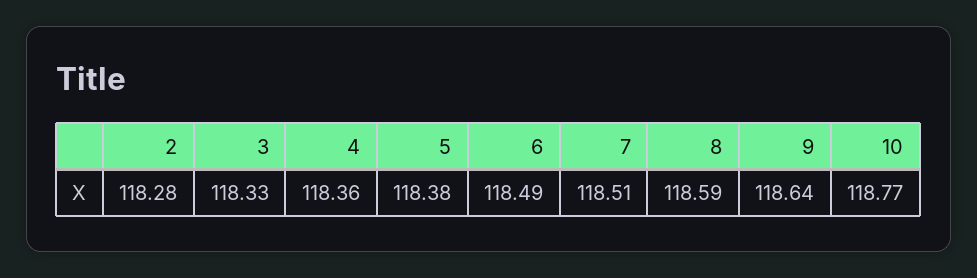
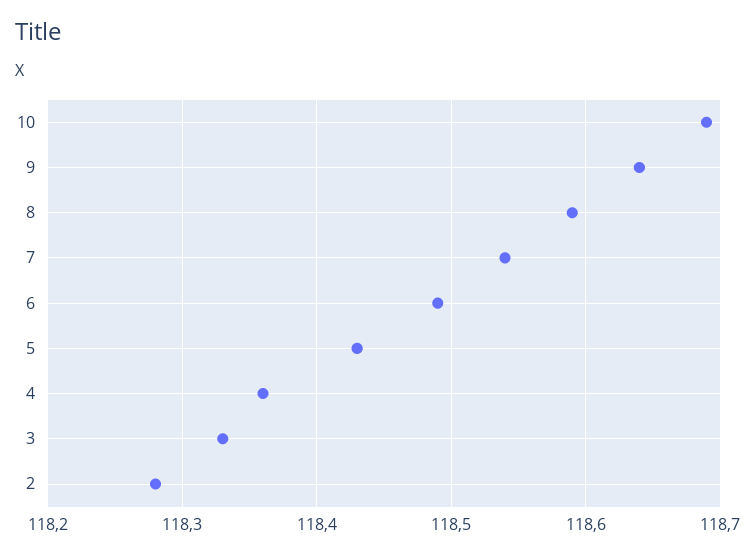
5: 118.38 -> 118.43
7: 118.51 -> 118.54
10: 118.77 -> 118.69

